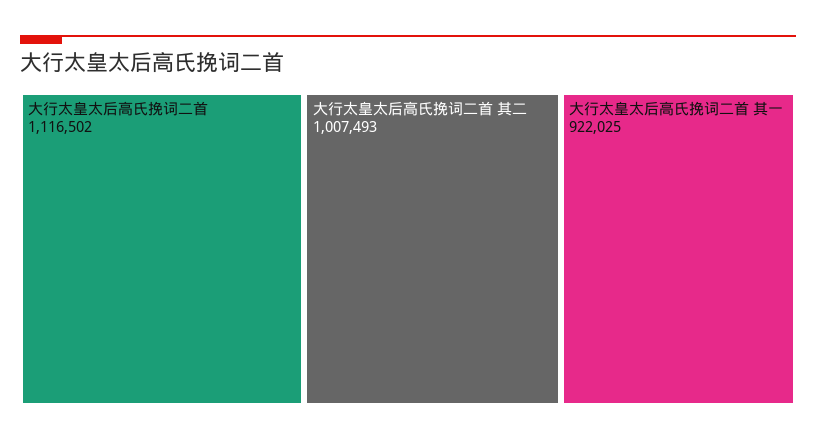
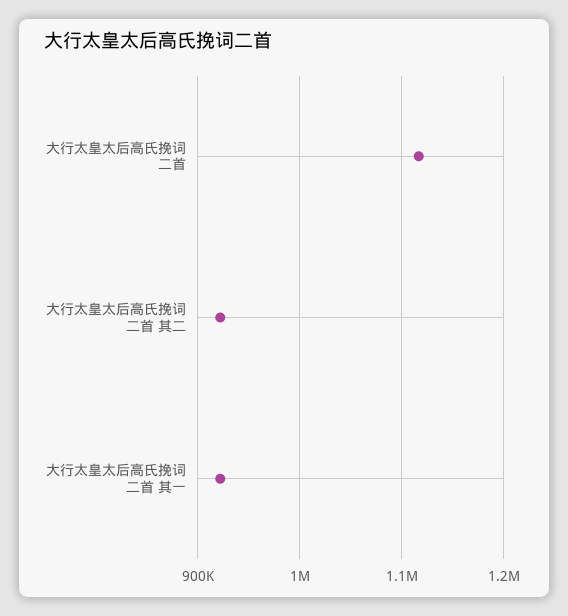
大行太皇太后高氏挽词二首 其二: 1007493 -> 920000

